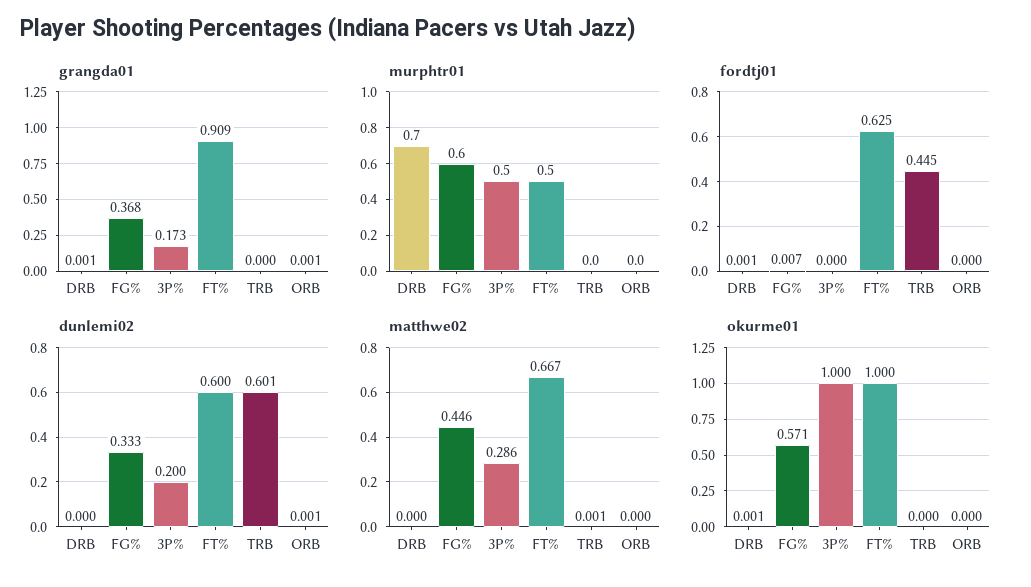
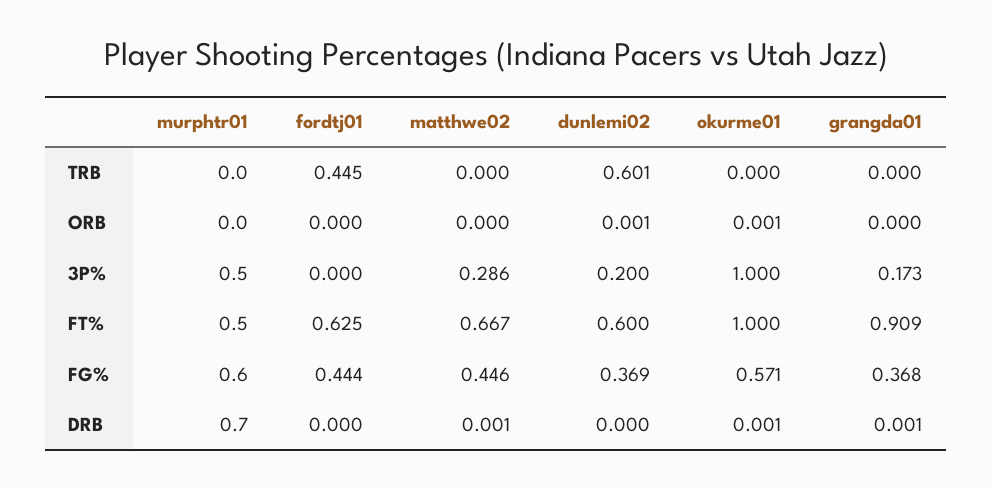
grangda01, ORB: 0.001 -> 0
fordtj01, DRB: 0.001 -> 0
fordtj01, FG%: 0.007 -> 0.444
dunlemi02, FG%: 0.333 -> 0.369
matthwe02, DRB: 0 -> 0.001
matthwe02, TRB: 0.001 -> 0
okurme01, ORB: 0 -> 0.001

